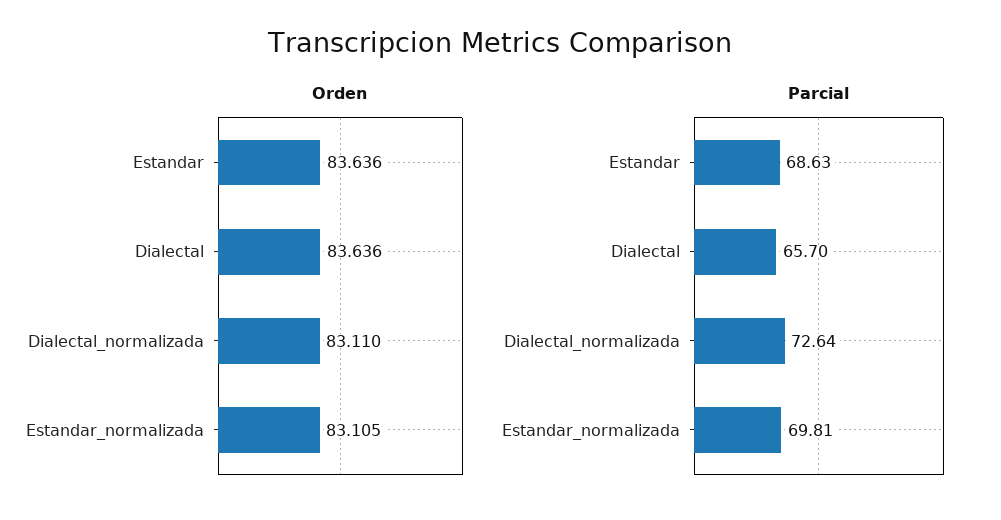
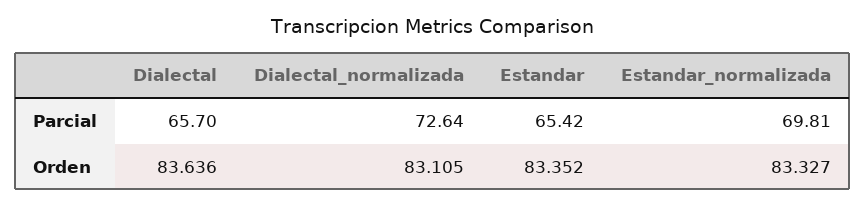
Orden, Estandar: 83.636 -> 83.352
Orden, Dialectal_normalizada: 83.11 -> 83.105
Orden, Estandar_normalizada: 83.105 -> 83.327
Parcial, Estandar: 68.63 -> 65.42

